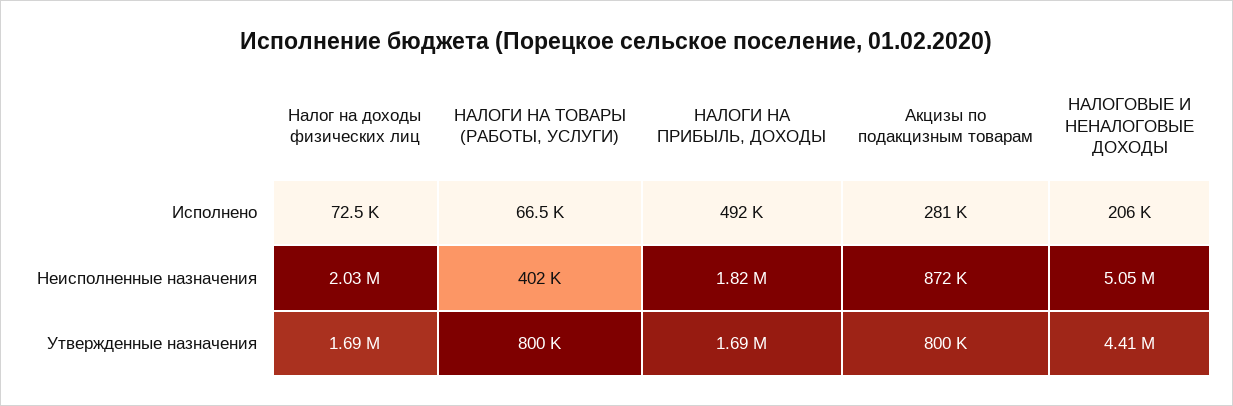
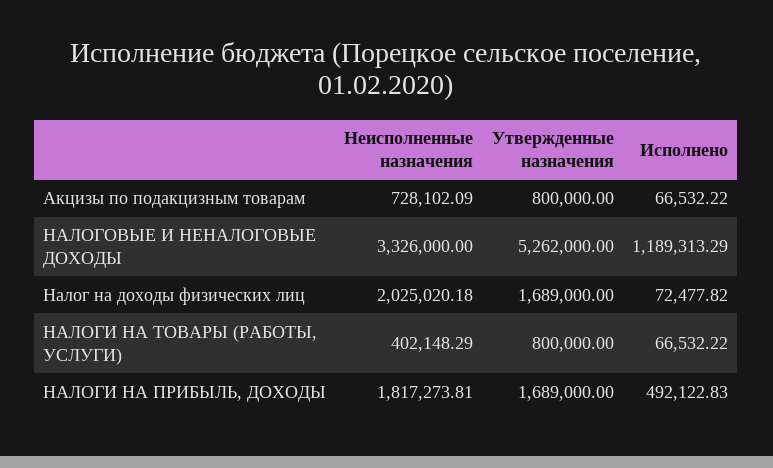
Акцизы по подакцизным товарам, Исполнено: 281000 -> 66532.22
НАЛОГОВЫЕ И НЕНАЛОГОВЫЕ ДОХОДЫ, Исполнено: 206000 -> 1189313.29
Акцизы по подакцизным товарам, Неисполненные назначения: 872000 -> 728102.09
НАЛОГОВЫЕ И НЕНАЛОГОВЫЕ ДОХОДЫ, Неисполненные назначения: 5050000 -> 3326000
НАЛОГОВЫЕ И НЕНАЛОГОВЫЕ ДОХОДЫ, Утвержденные назначения: 4410000 -> 5262000

